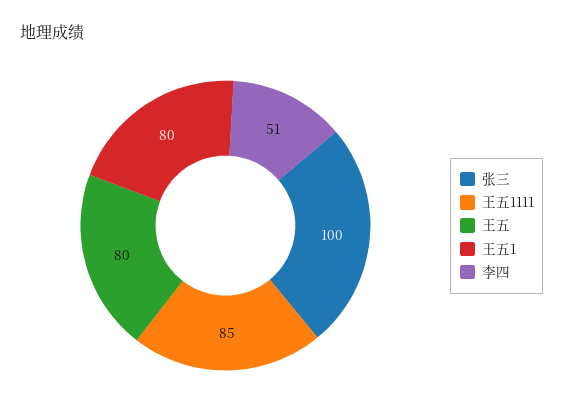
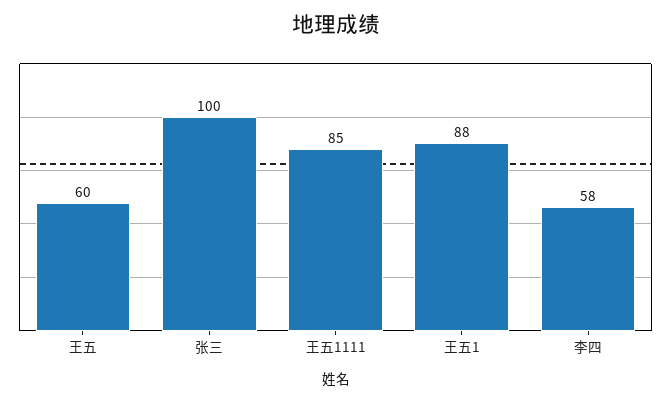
王五: 80 -> 60
王五1: 80 -> 88
李四: 51 -> 58

